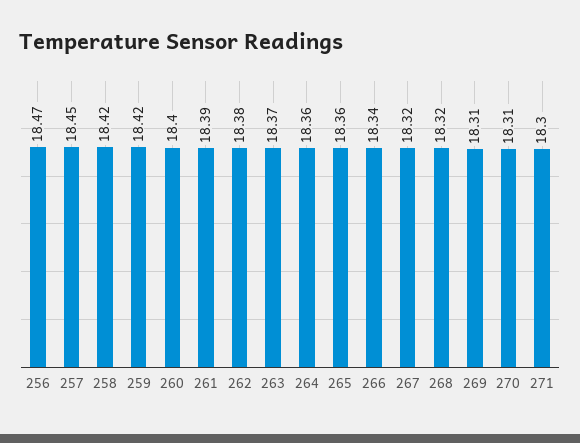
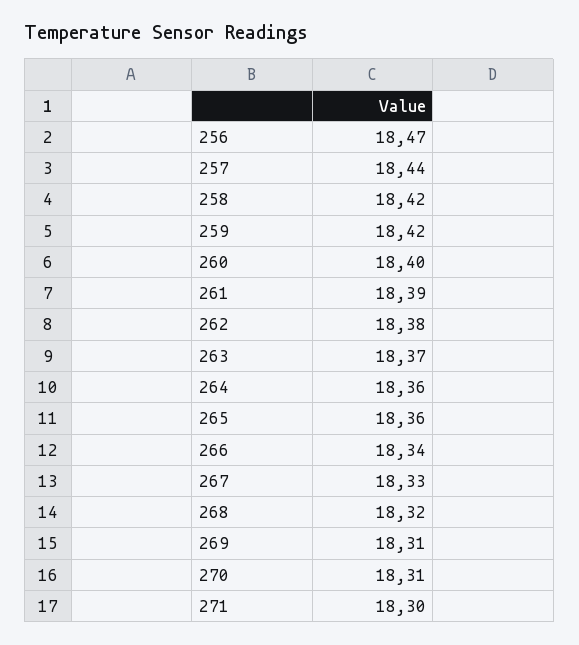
257: 18.45 -> 18.44
267: 18.32 -> 18.33

